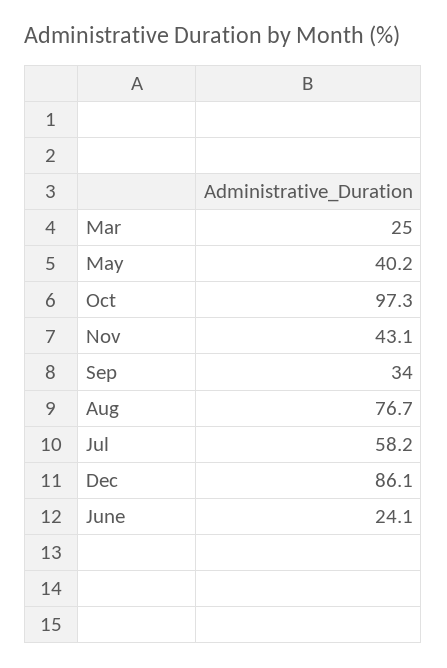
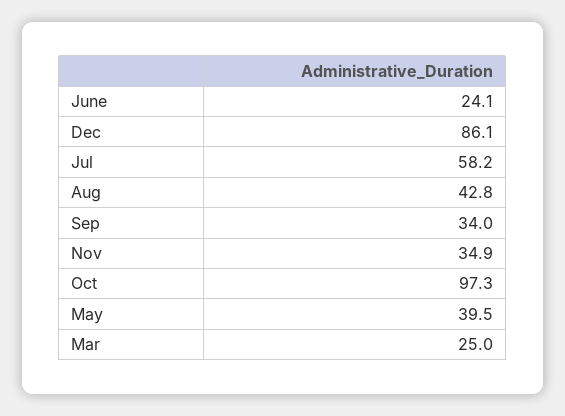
May: 40.2 -> 39.5
Nov: 43.1 -> 34.9
Aug: 76.7 -> 42.8

